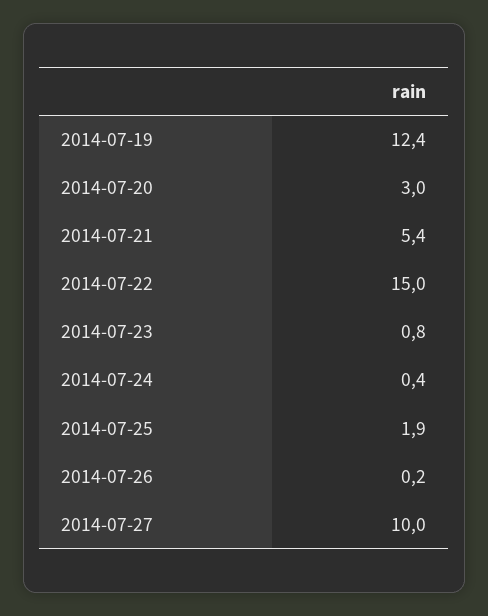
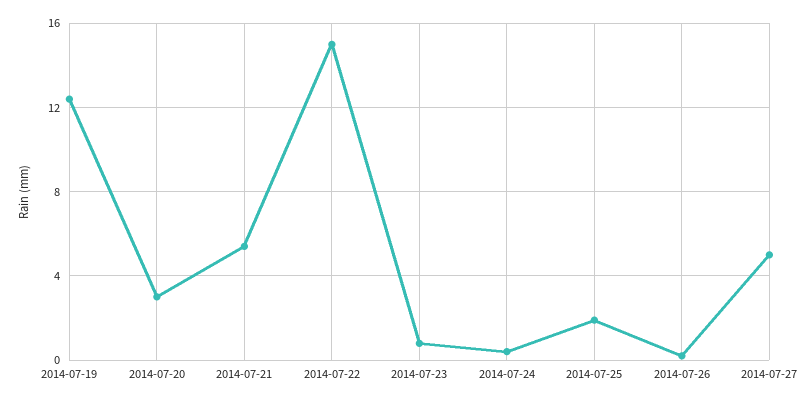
2014-07-27: 10 -> 5

